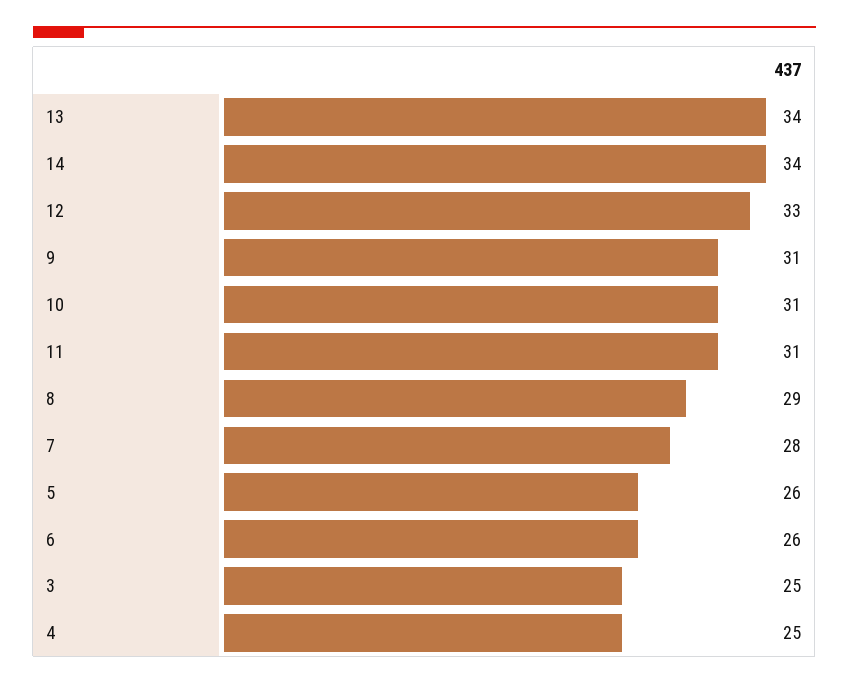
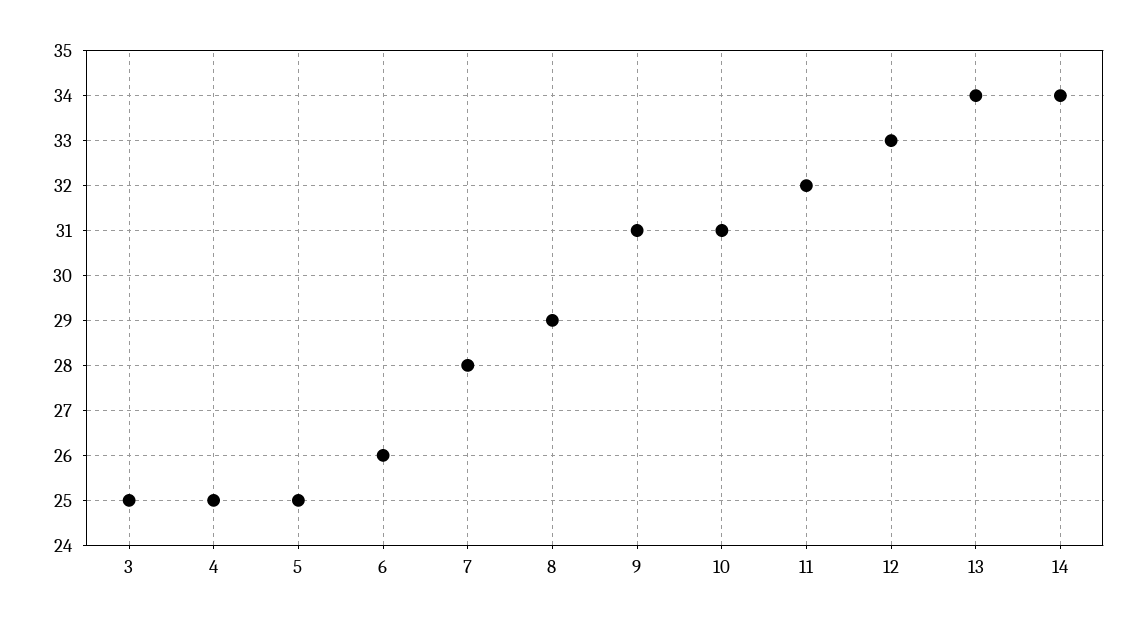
11: 31 -> 32
5: 26 -> 25

